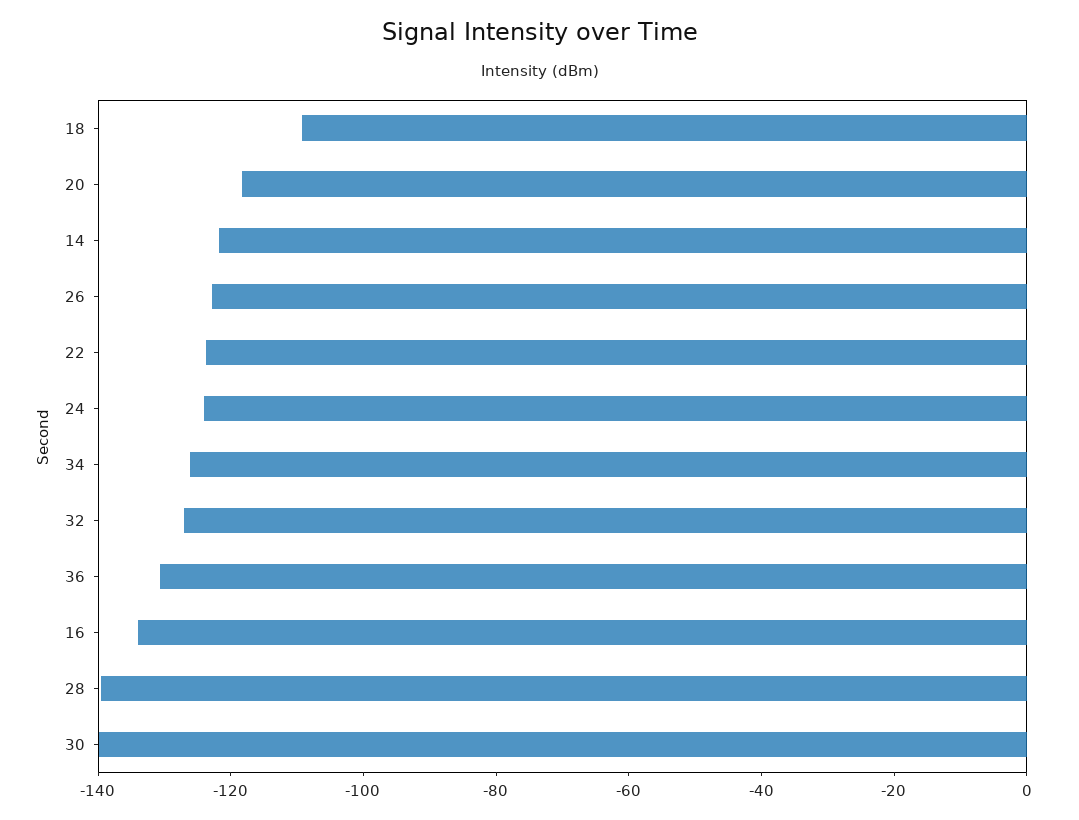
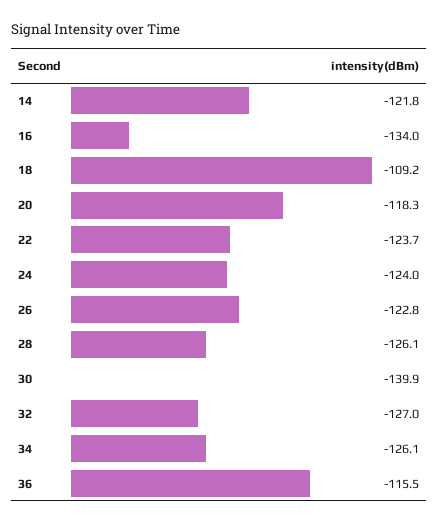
36: -130 -> -115.5
28: -140 -> -126.1

